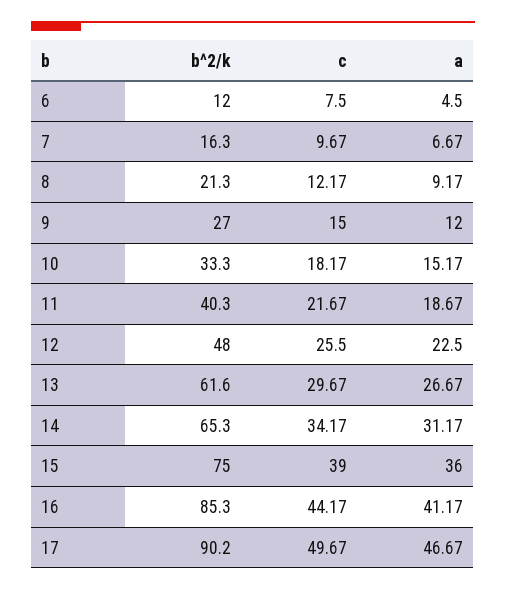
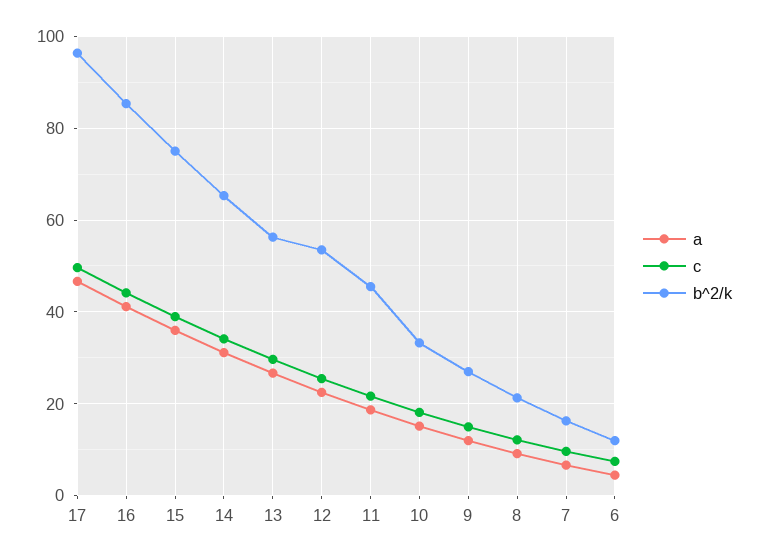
b^2/k, 11: 40.3 -> 46
b^2/k, 12: 48 -> 54
b^2/k, 13: 61.6 -> 56
b^2/k, 17: 90.2 -> 96

